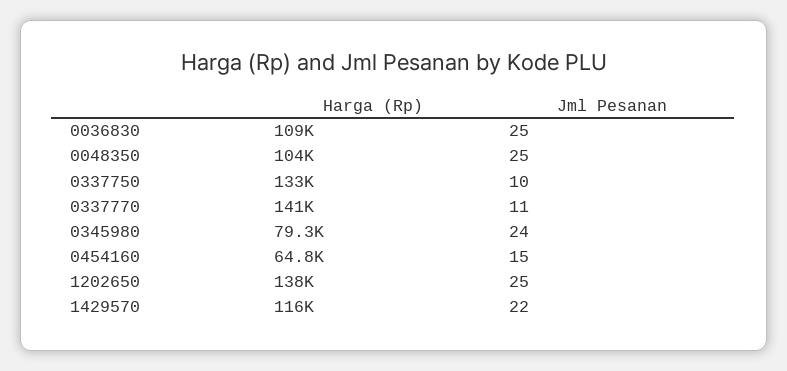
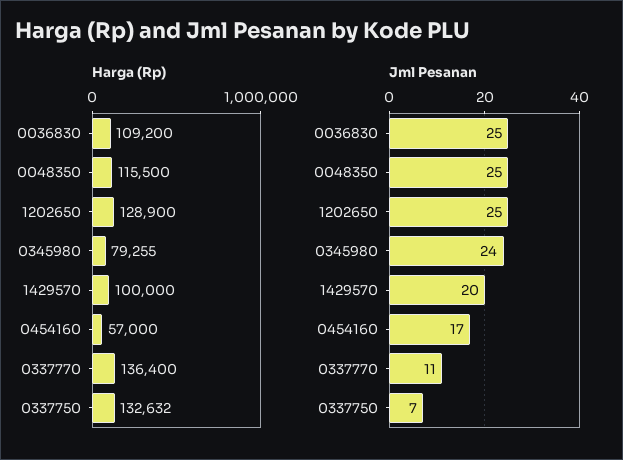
Harga (Rp), 0048350: 104000 -> 115500
Jml Pesanan, 0337750: 10 -> 7
Harga (Rp), 0337770: 141000 -> 136400
Harga (Rp), 0454160: 64800 -> 57000
Jml Pesanan, 0454160: 15 -> 17
Harga (Rp), 1202650: 138000 -> 128900
Harga (Rp), 1429570: 116000 -> 100000
Jml Pesanan, 1429570: 22 -> 20

